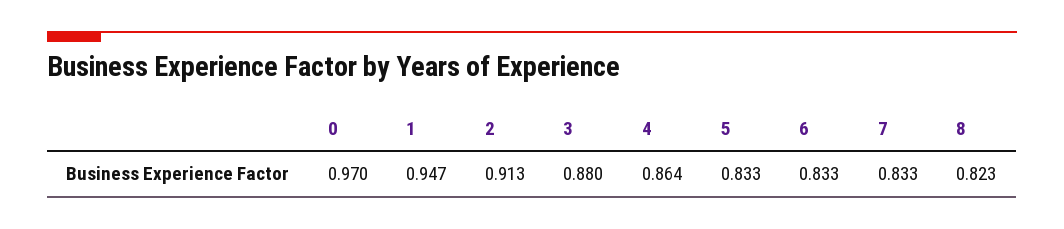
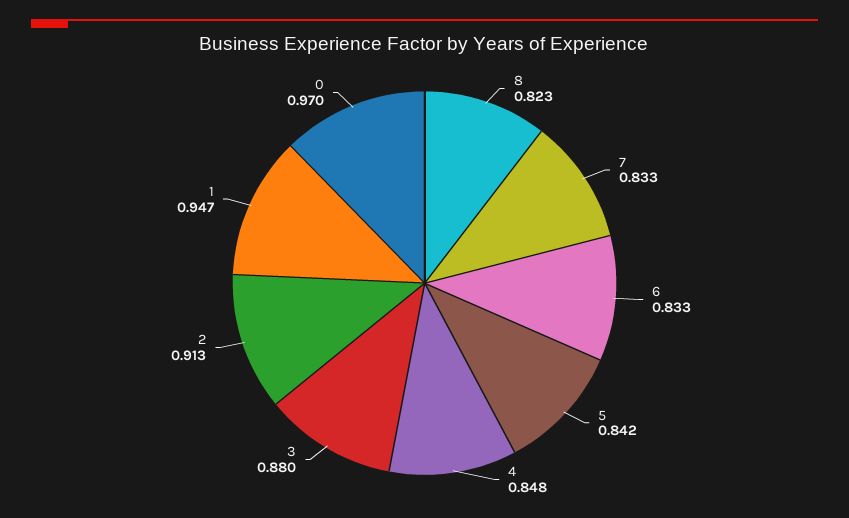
4: 0.864 -> 0.848
5: 0.833 -> 0.842

